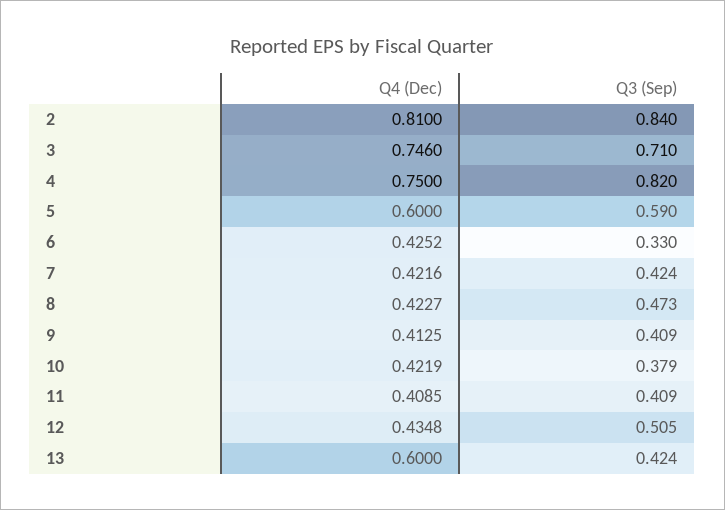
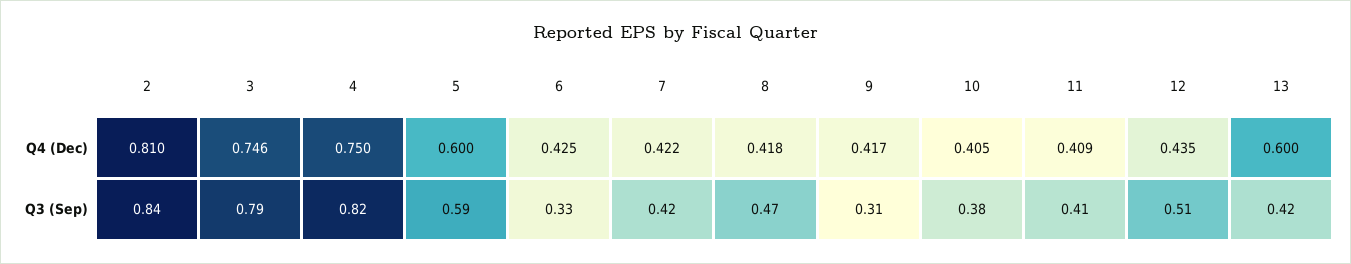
Q3 (Sep), 3: 0.71 -> 0.79
Q4 (Dec), 8: 0.4227 -> 0.418
Q4 (Dec), 9: 0.4125 -> 0.417
Q3 (Sep), 9: 0.409 -> 0.31
Q4 (Dec), 10: 0.4219 -> 0.405

